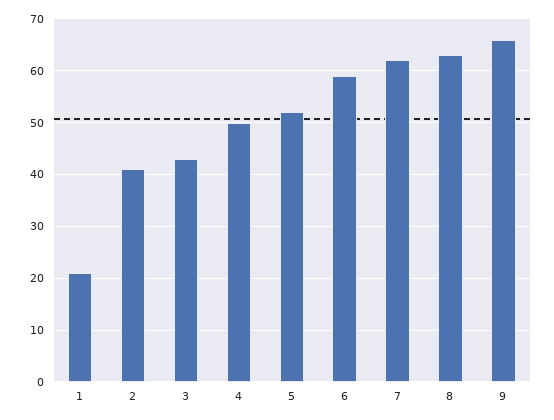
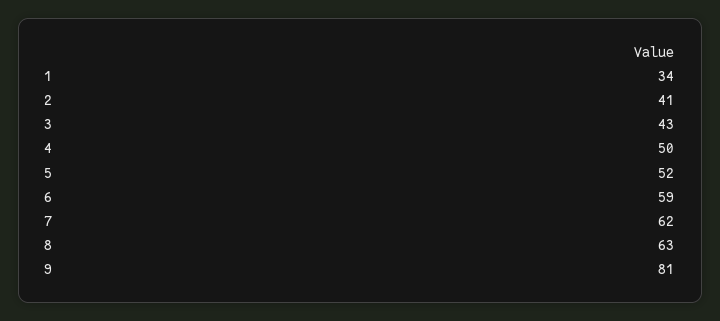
1: 20 -> 34
9: 65 -> 81

